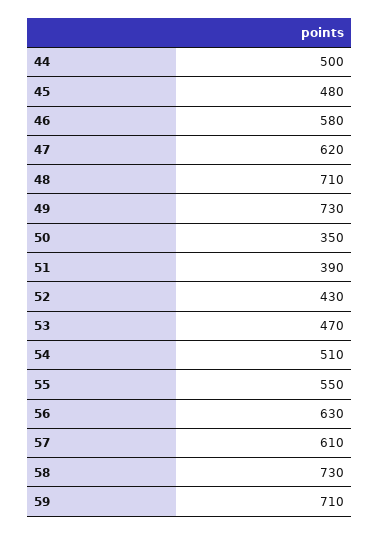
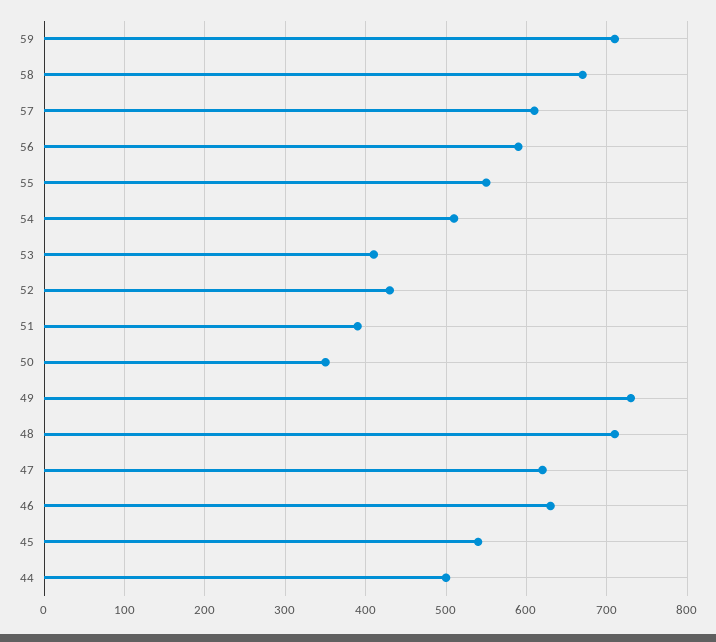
45: 480 -> 540
46: 580 -> 630
53: 470 -> 410
56: 630 -> 590
58: 730 -> 670

